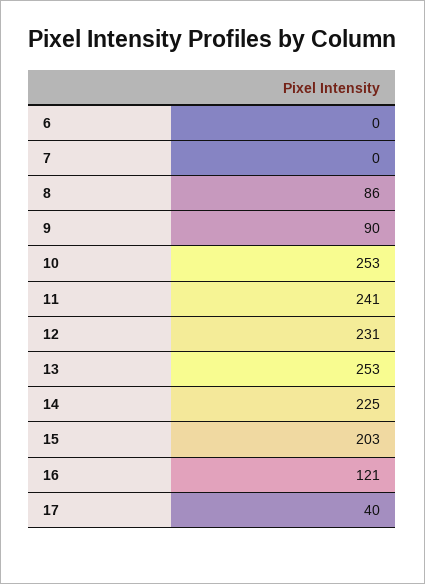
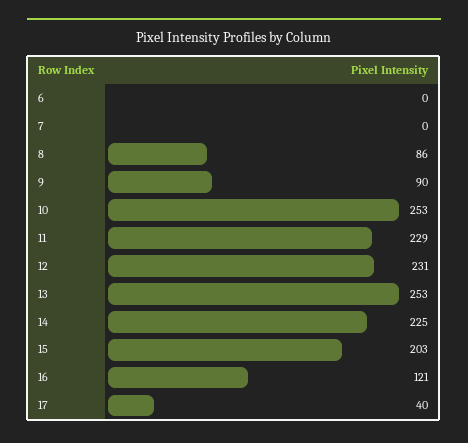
11: 241 -> 229

